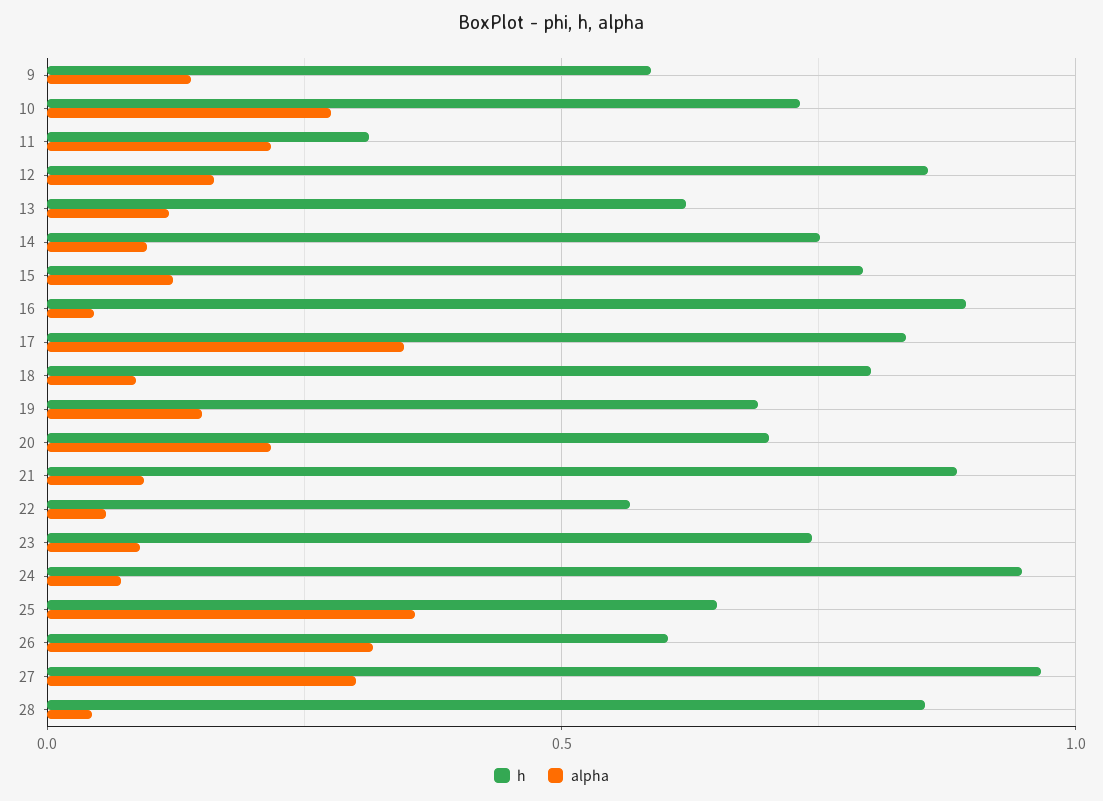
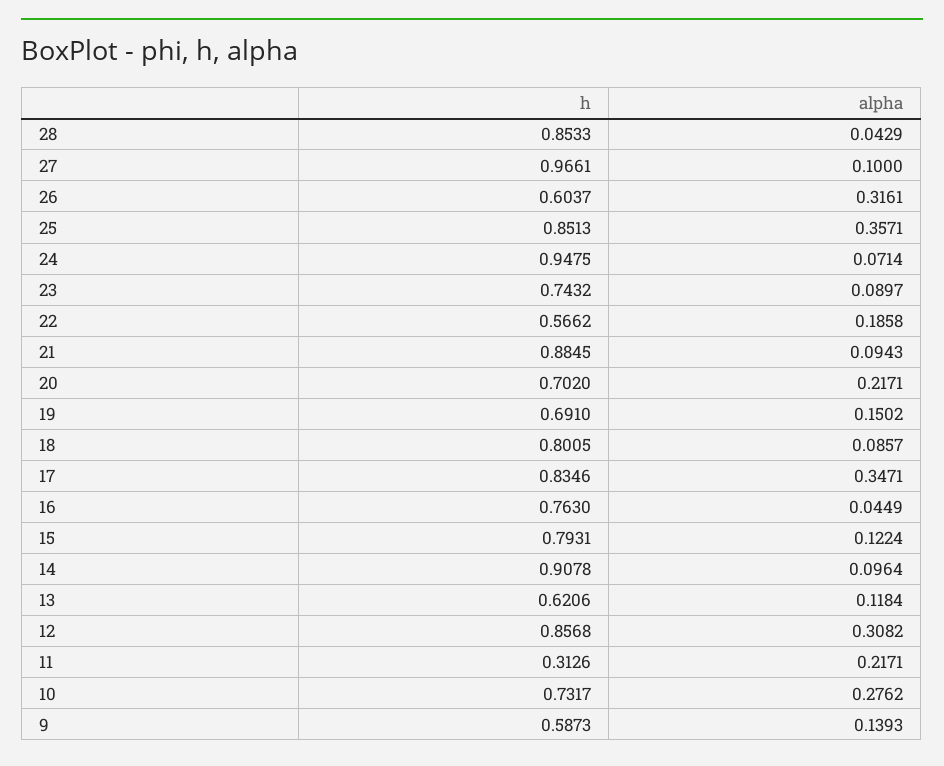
alpha, 12: 0.15 -> 0.3082
h, 14: 0.75 -> 0.9078
h, 16: 0.9 -> 0.763
alpha, 22: 0.05 -> 0.1858
h, 25: 0.65 -> 0.8513
alpha, 27: 0.3 -> 0.1

